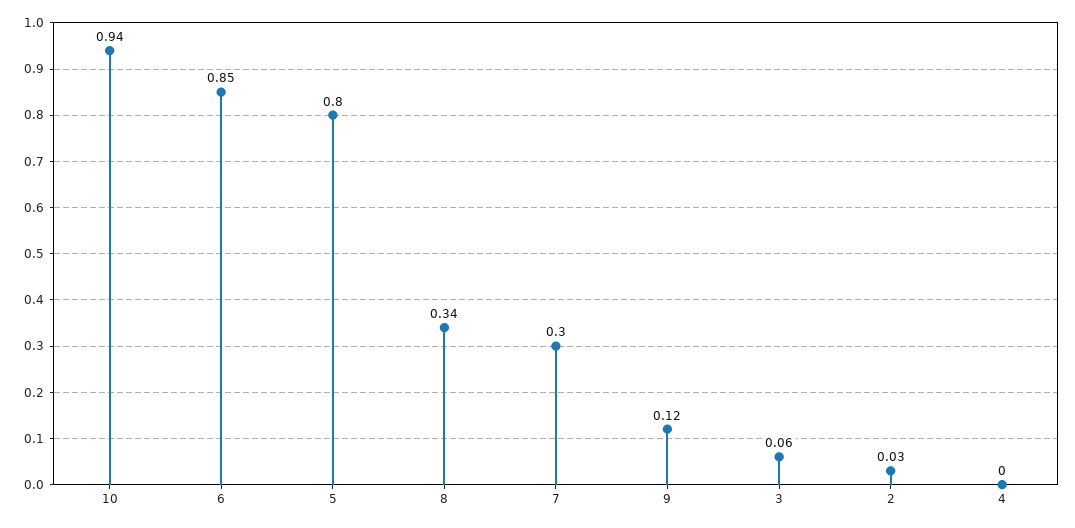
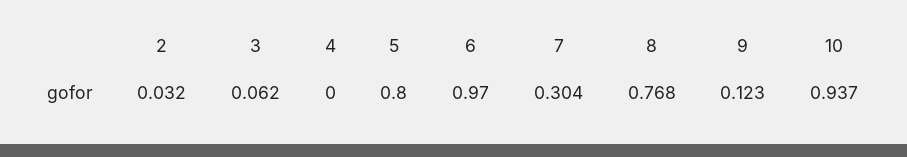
6: 0.85 -> 0.97
8: 0.34 -> 0.768

